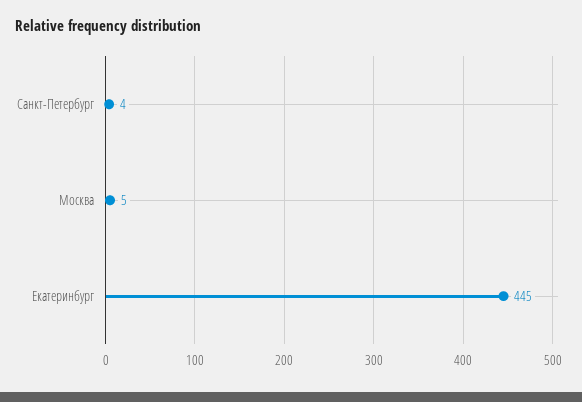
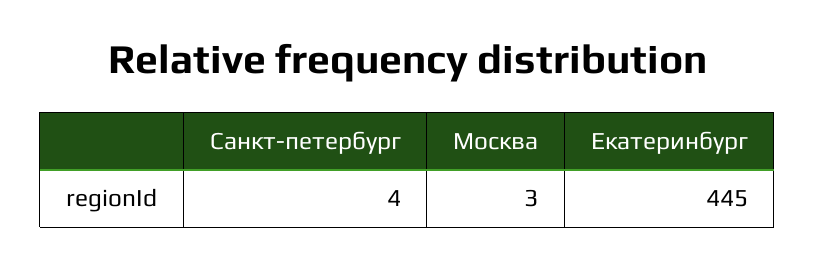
Москва: 5 -> 3

